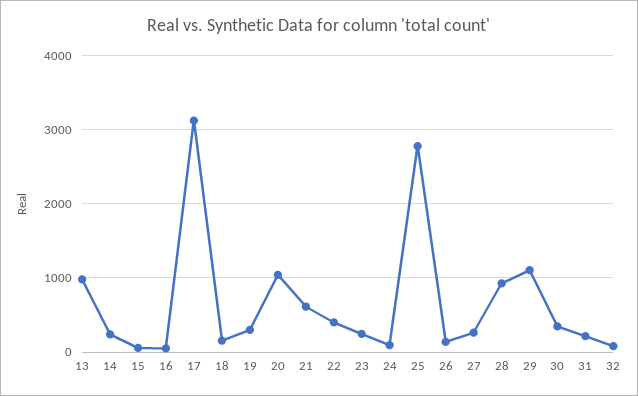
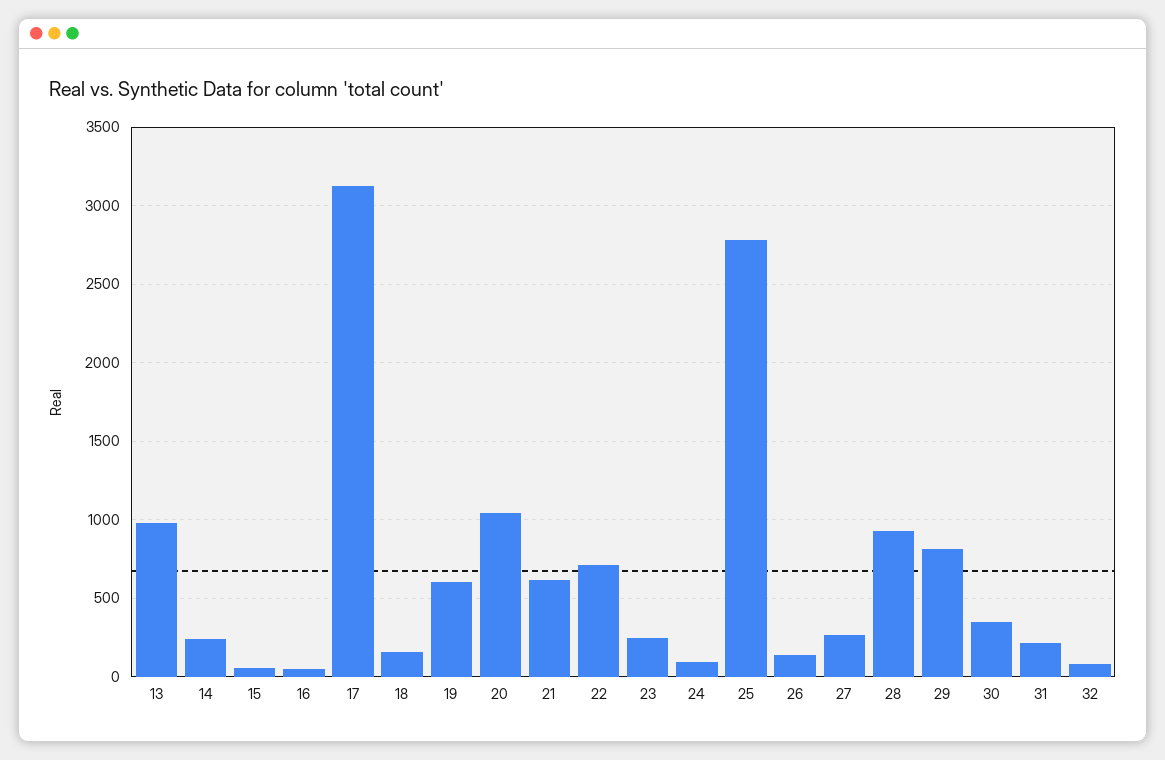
19: 300 -> 600
22: 400 -> 700
29: 1100 -> 800

